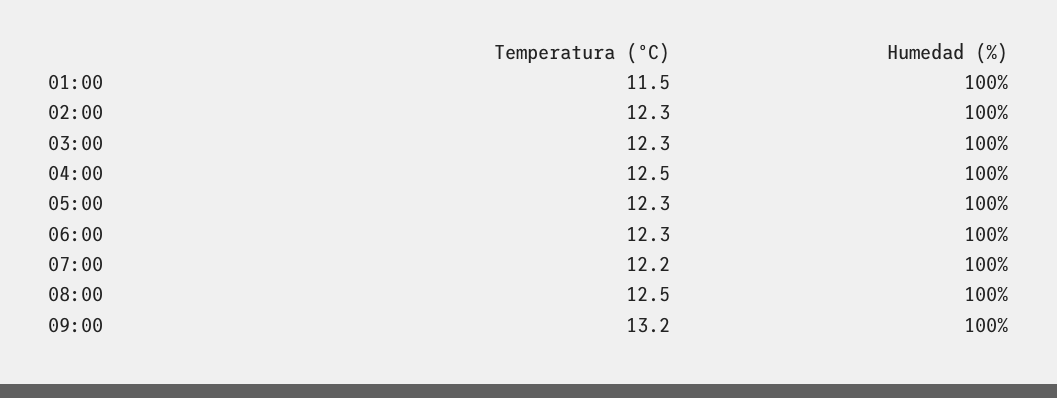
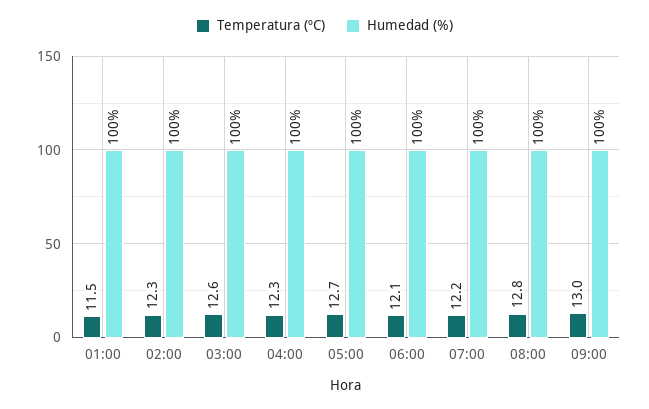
Temperatura (ºC), 03:00: 12.3 -> 12.6
Temperatura (ºC), 04:00: 12.5 -> 12.3
Temperatura (ºC), 05:00: 12.3 -> 12.7
Temperatura (ºC), 06:00: 12.3 -> 12.1
Temperatura (ºC), 08:00: 12.5 -> 12.8
Temperatura (ºC), 09:00: 13.2 -> 13

